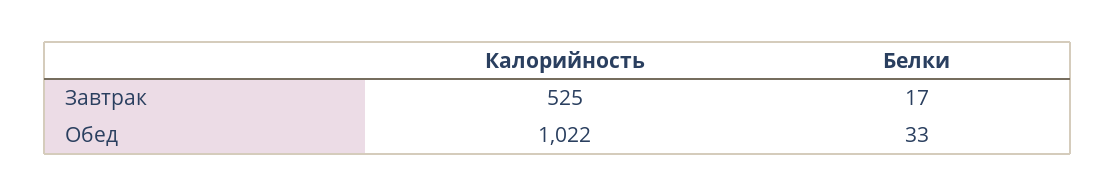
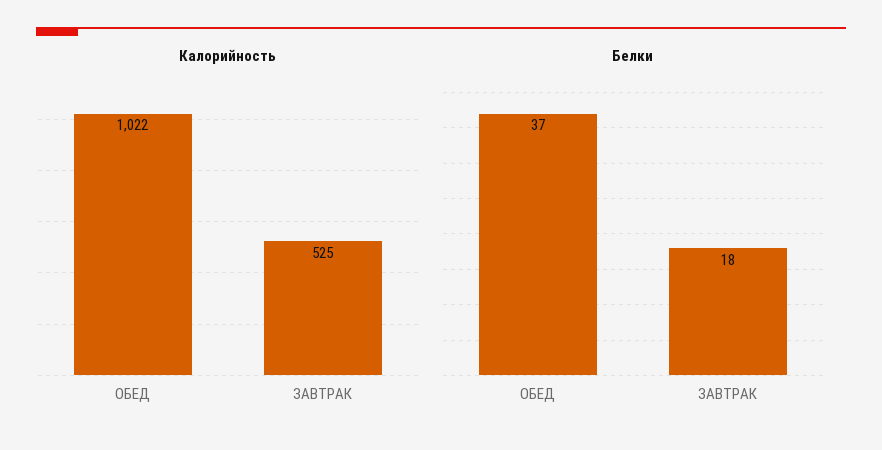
Белки, Завтрак: 17 -> 18
Белки, Обед: 33 -> 37

